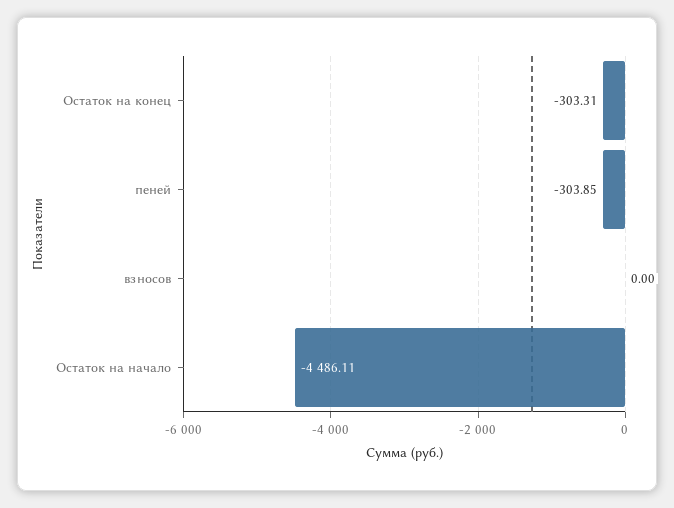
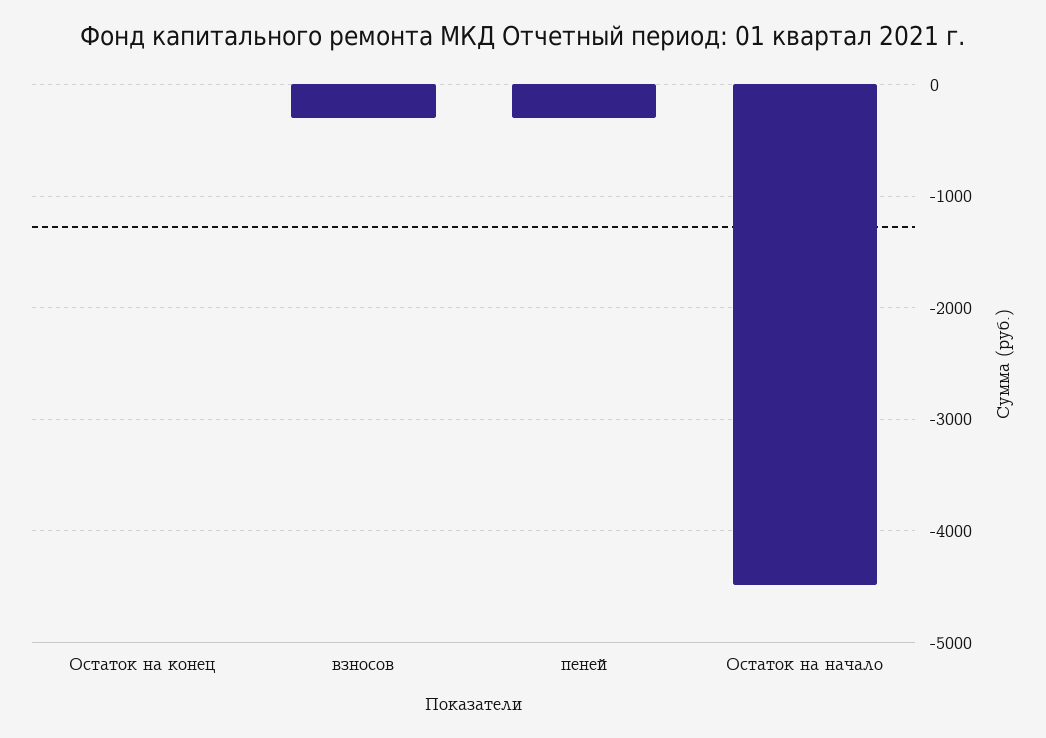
Остаток на конец: -303.31 -> 0
взносов: 0 -> -300

